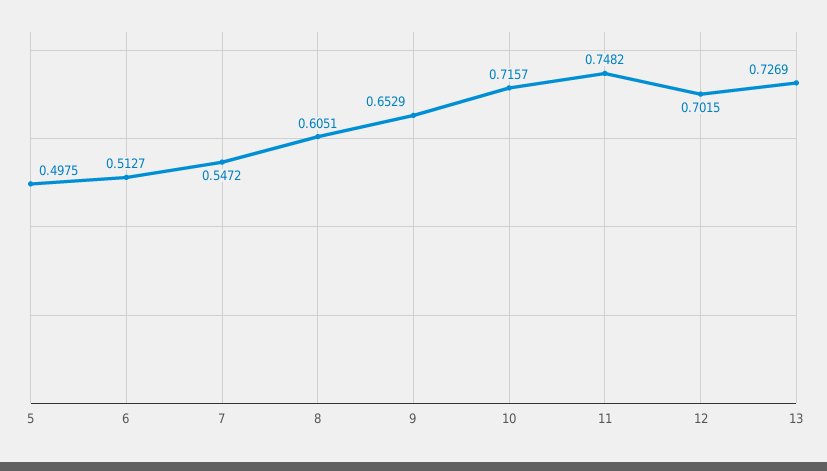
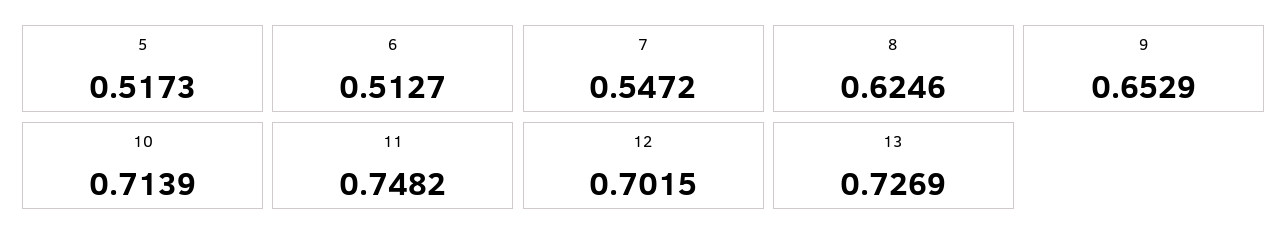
5: 0.4975 -> 0.5173
8: 0.6051 -> 0.6246
10: 0.7157 -> 0.7139

